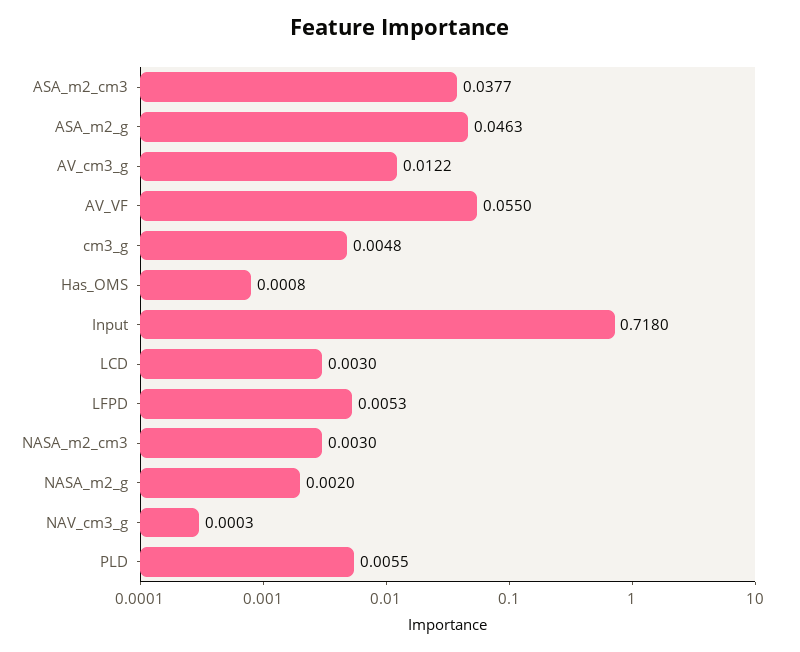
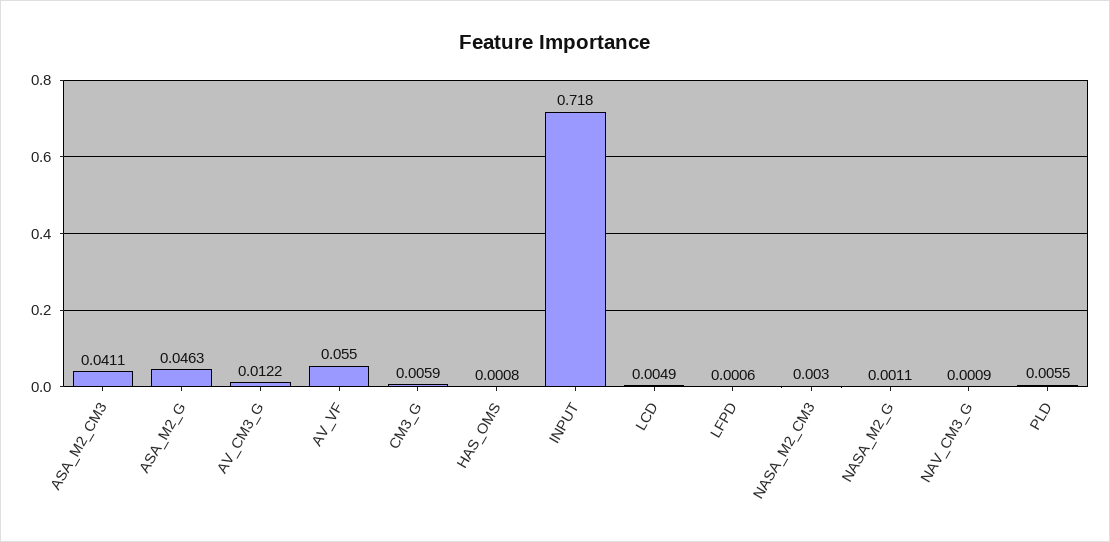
ASA_m2_cm3: 0.0377 -> 0.0411
cm3_g: 0.0048 -> 0.0059
LCD: 0.003 -> 0.0049
LFPD: 0.0053 -> 0.0006
NASA_m2_g: 0.002 -> 0.0011
NAV_cm3_g: 0.0003 -> 0.0009

